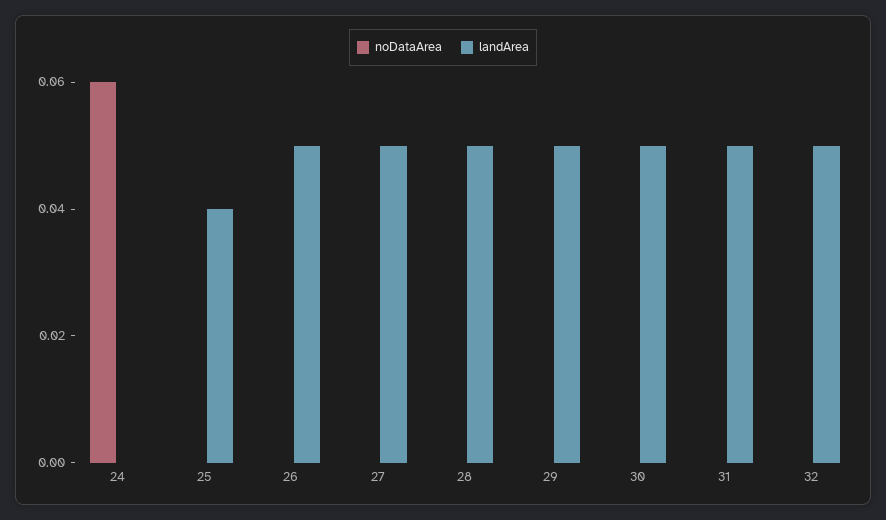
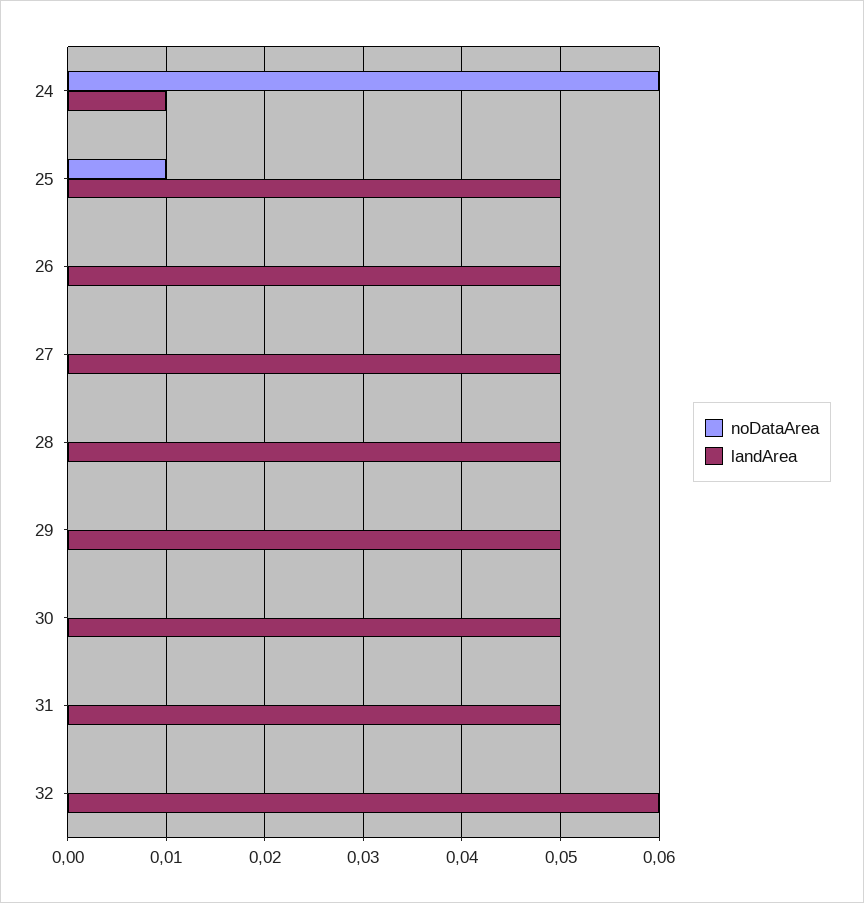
landArea, 24: 0 -> 0.01
noDataArea, 25: 0 -> 0.01
landArea, 25: 0.04 -> 0.05
landArea, 32: 0.05 -> 0.06

